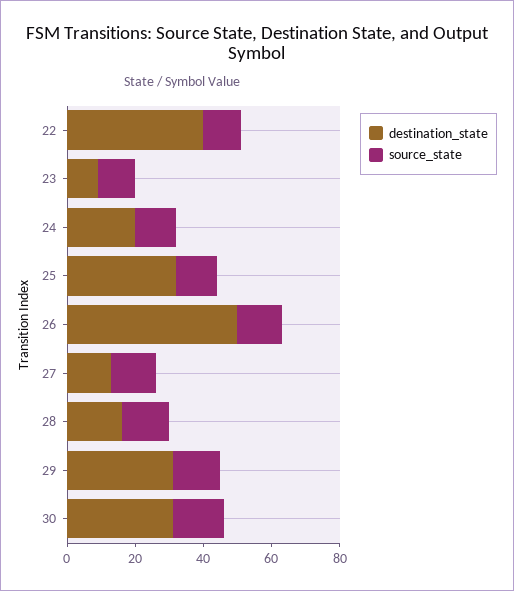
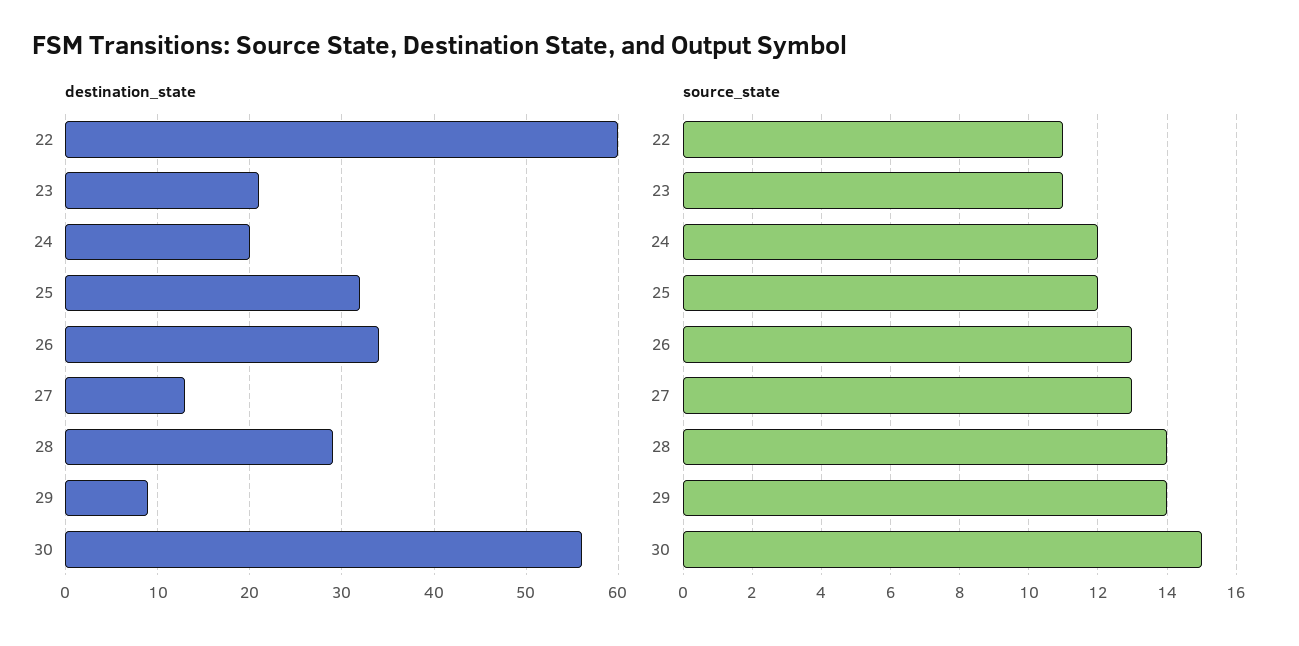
destination_state, 22: 40 -> 60
destination_state, 23: 10 -> 21
destination_state, 26: 50 -> 34
destination_state, 28: 15 -> 29
destination_state, 29: 30 -> 9
destination_state, 30: 30 -> 56

